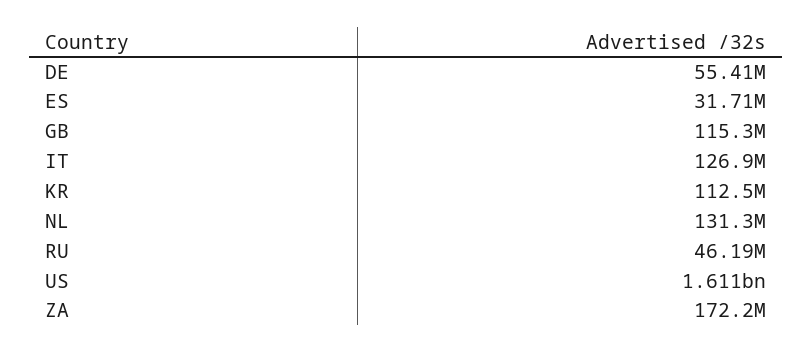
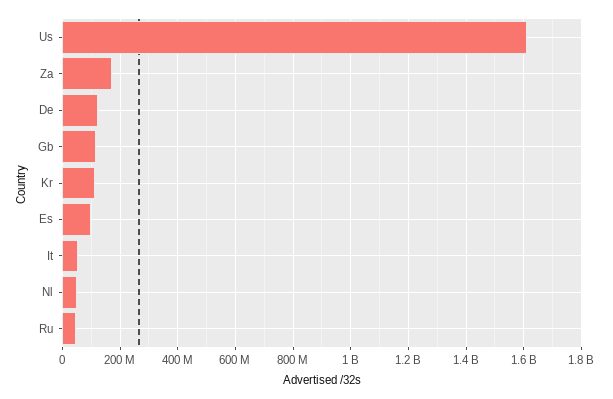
DE: 55410000 -> 125000000
ES: 31710000 -> 100000000
IT: 126900000 -> 50000000
NL: 131300000 -> 50000000

